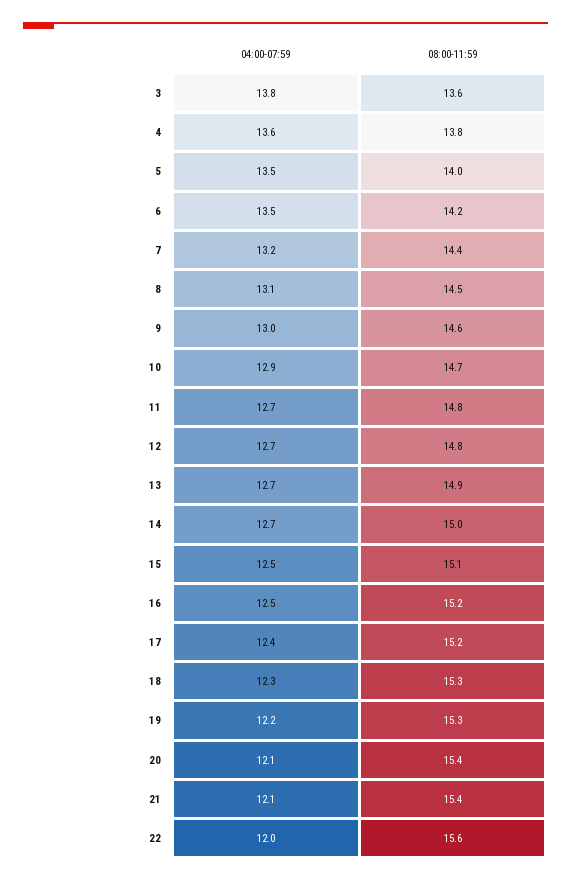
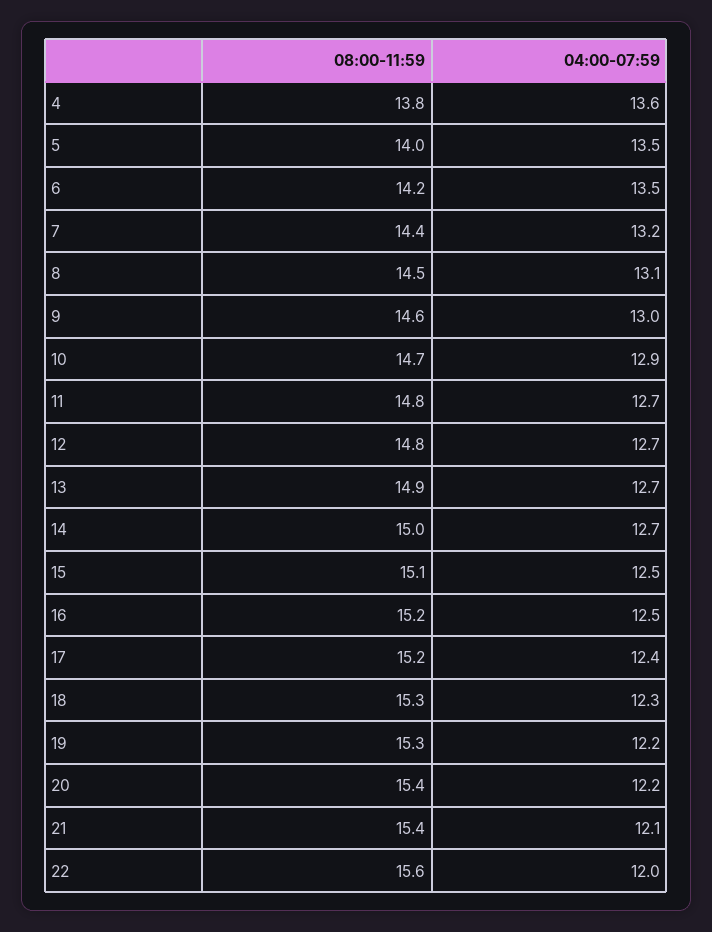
04:00-07:59, 3: 13.8 -> none
08:00-11:59, 3: 13.6 -> none
04:00-07:59, 20: 12.1 -> 12.2

